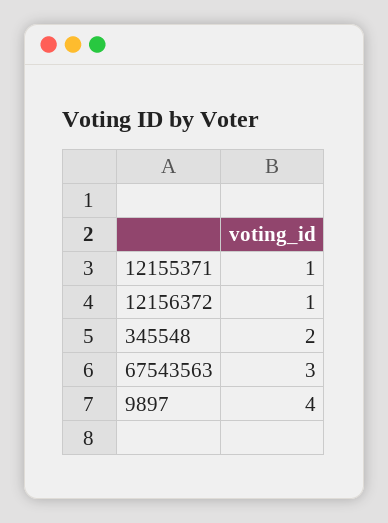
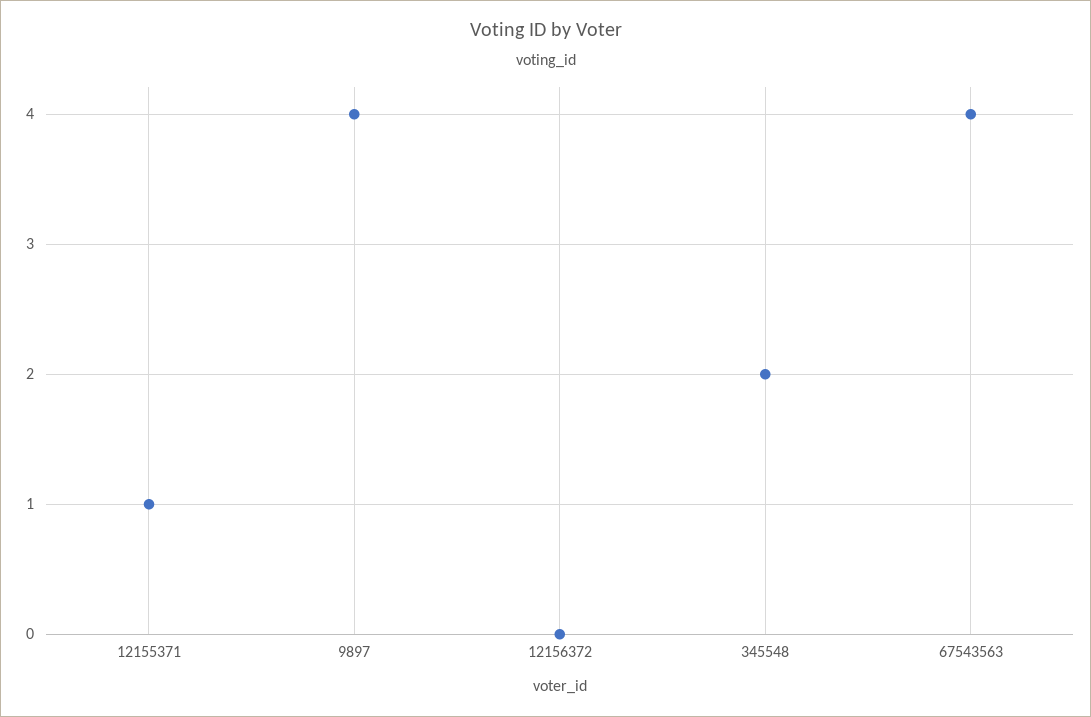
12156372: 1 -> 0
67543563: 3 -> 4

